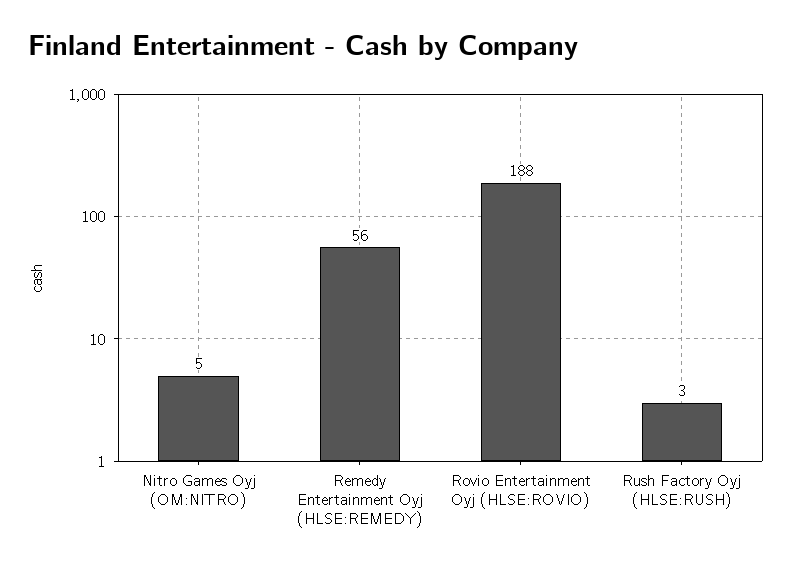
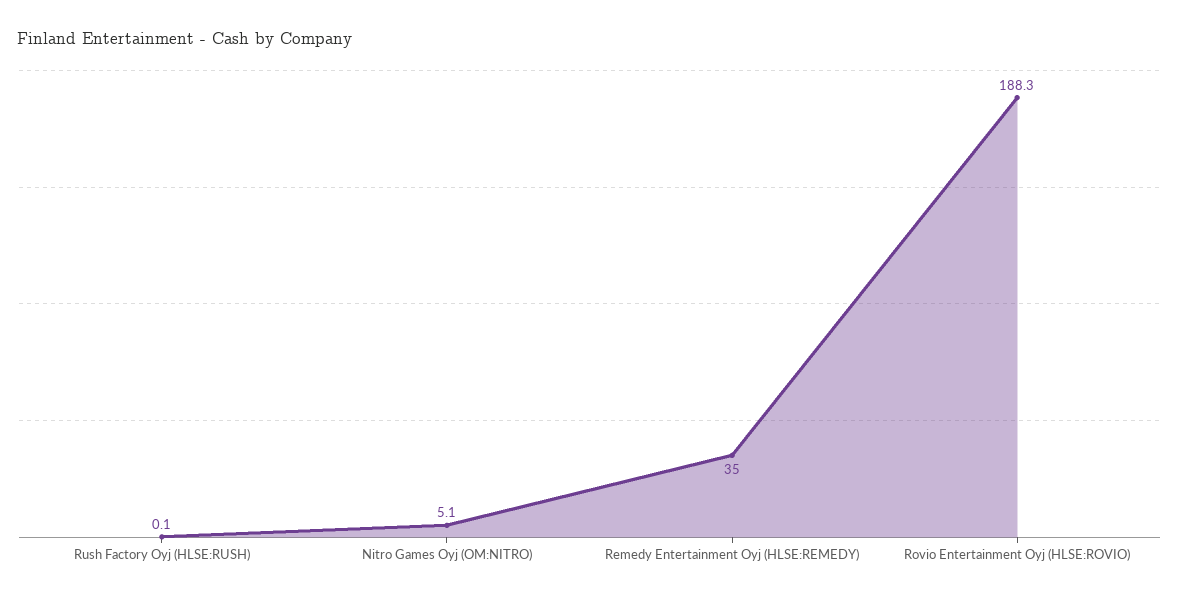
Remedy Entertainment Oyj (HLSE:REMEDY): 56 -> 35
Rush Factory Oyj (HLSE:RUSH): 3 -> 0.1

